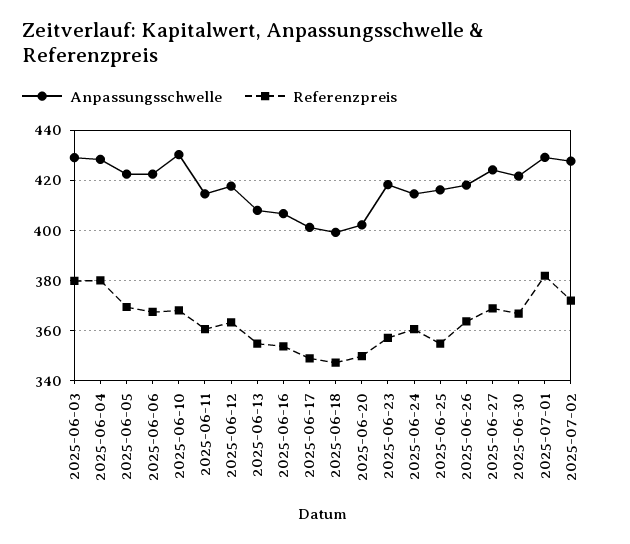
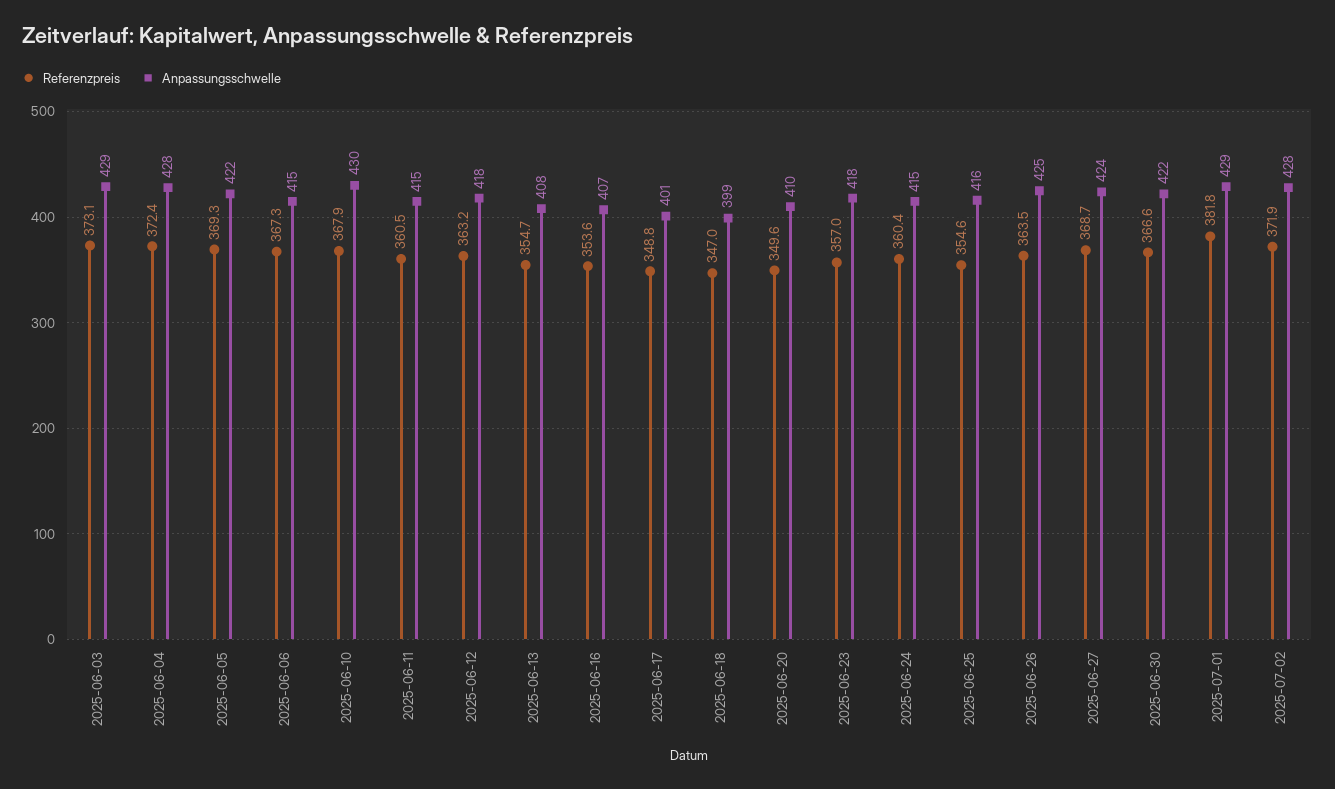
Referenzpreis, 2025-06-03: 380 -> 373.1
Referenzpreis, 2025-06-04: 380 -> 372.4
Anpassungsschwelle, 2025-06-06: 422.5 -> 415
Anpassungsschwelle, 2025-06-20: 402.5 -> 410
Anpassungsschwelle, 2025-06-26: 417.5 -> 425

